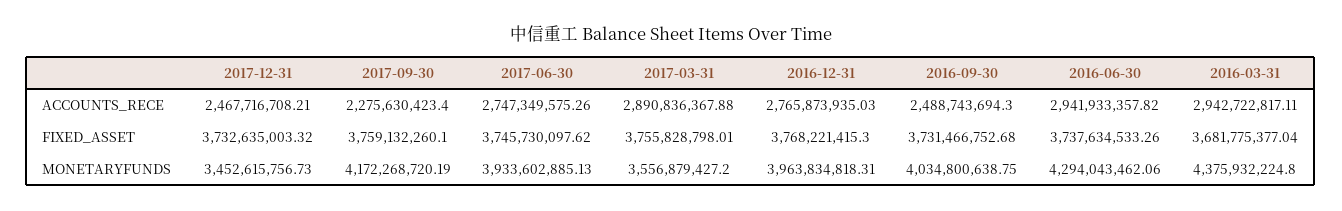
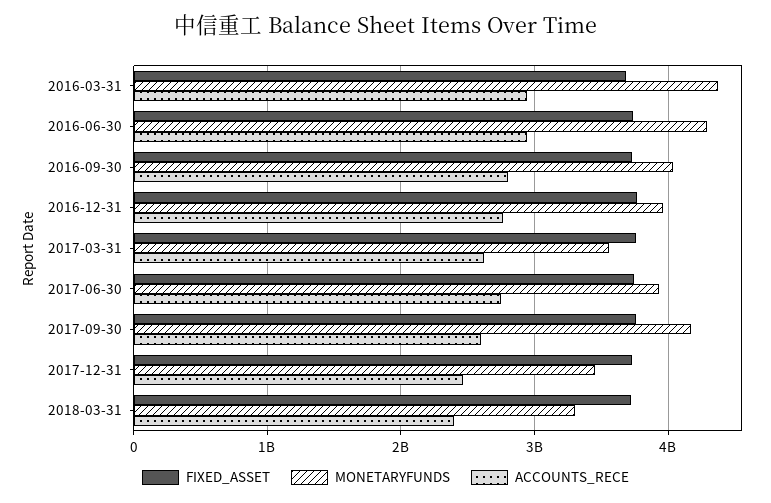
ACCOUNTS_RECE, 2017-09-30: 2275630423.4 -> 2600000000
ACCOUNTS_RECE, 2017-03-31: 2890836367.88 -> 2600000000
ACCOUNTS_RECE, 2016-09-30: 2488743694.3 -> 2800000000
FIXED_ASSET, 2018-03-31: none -> 3700000000
MONETARYFUNDS, 2018-03-31: none -> 3300000000
ACCOUNTS_RECE, 2018-03-31: none -> 2400000000

